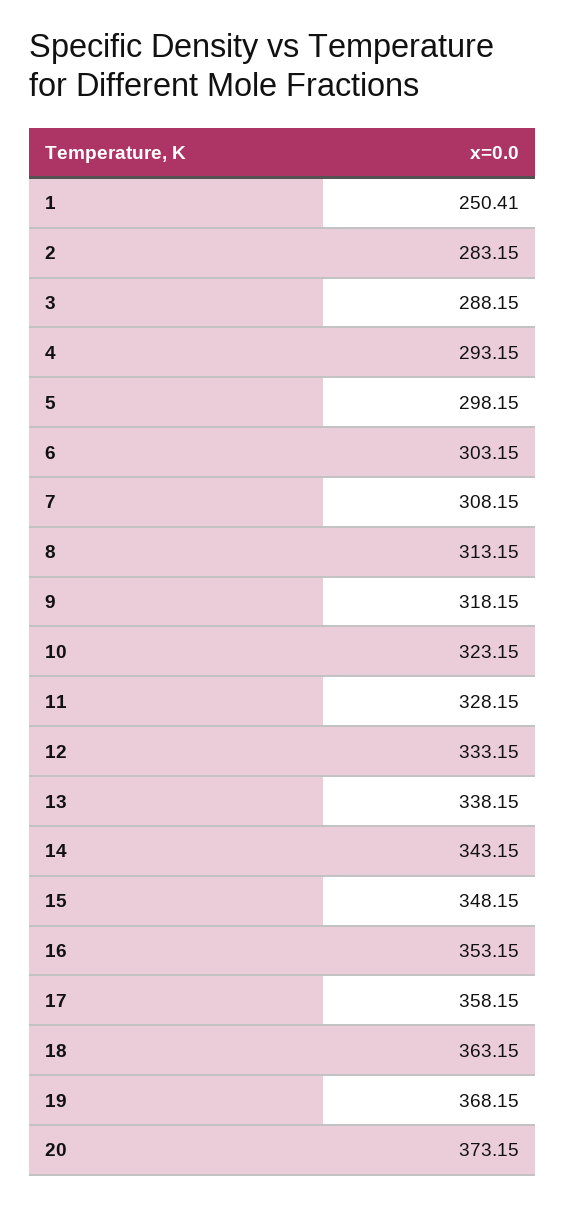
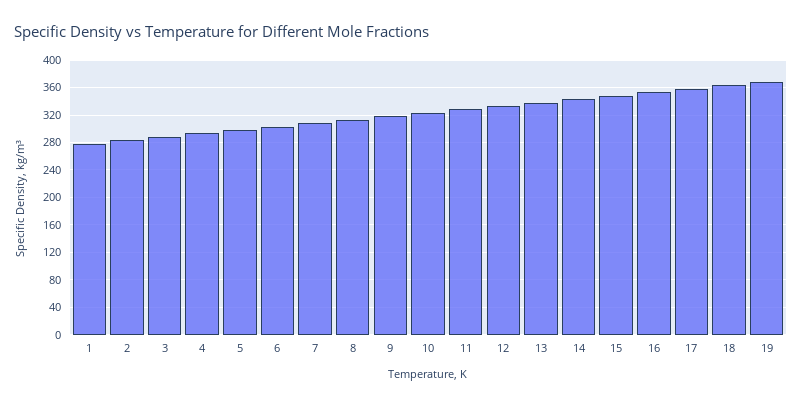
1: 250.41 -> 280
20: 373.15 -> none

